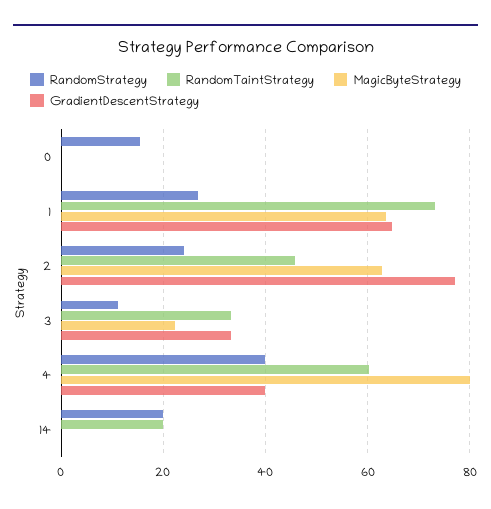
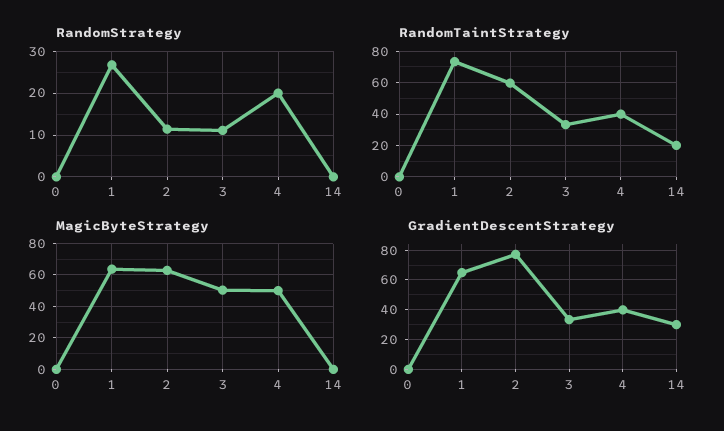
RandomStrategy, 0: 16 -> 0
RandomStrategy, 2: 24 -> 12
RandomTaintStrategy, 2: 46 -> 60
MagicByteStrategy, 3: 22 -> 50
RandomStrategy, 4: 40 -> 20
RandomTaintStrategy, 4: 60 -> 40
MagicByteStrategy, 4: 80 -> 50
RandomStrategy, 14: 20 -> 0
GradientDescentStrategy, 14: 0 -> 30

